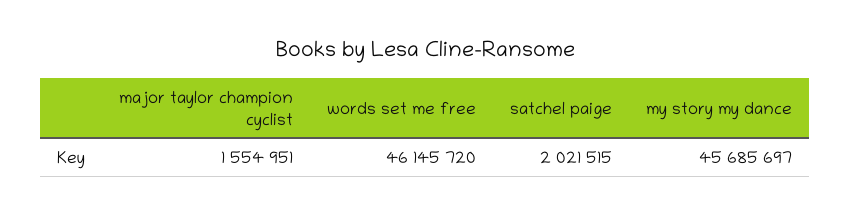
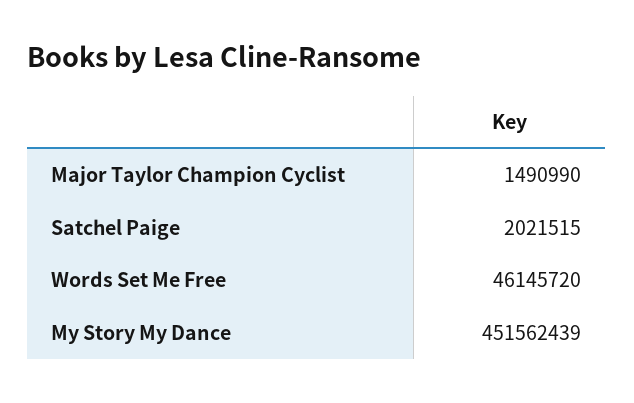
major taylor champion cyclist: 1554951 -> 1490990
my story my dance: 45685697 -> 451562439

